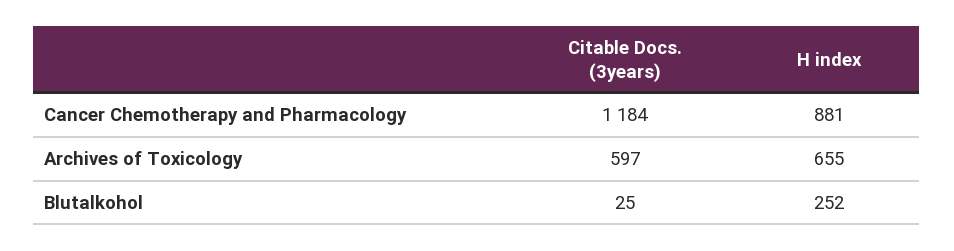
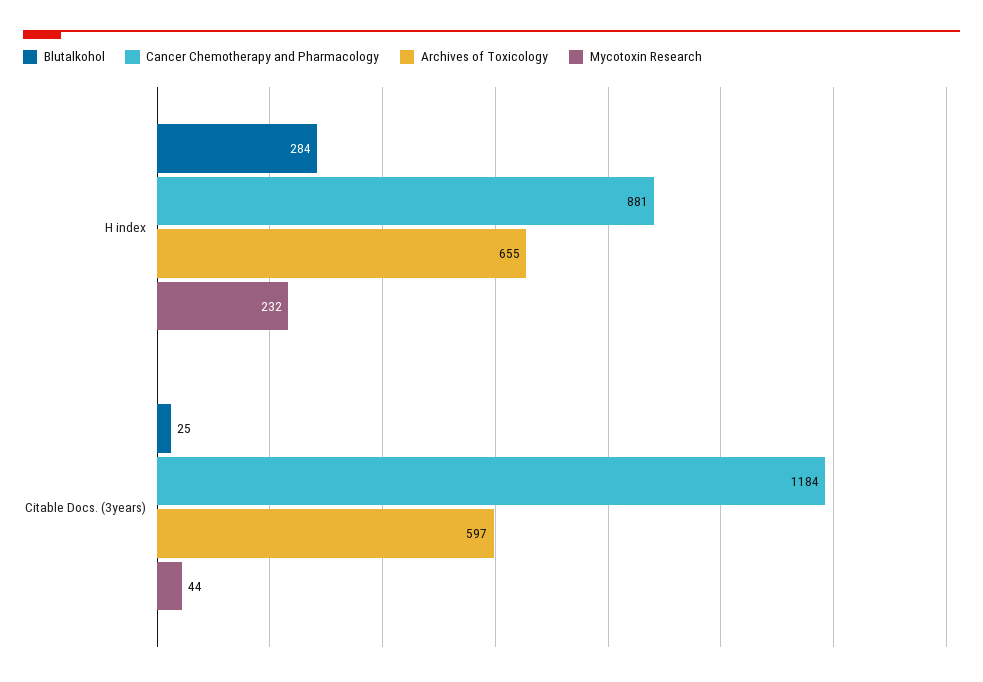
Blutalkohol, H index: 252 -> 284
Mycotoxin Research, H index: none -> 232
Mycotoxin Research, Citable Docs. (3years): none -> 44

